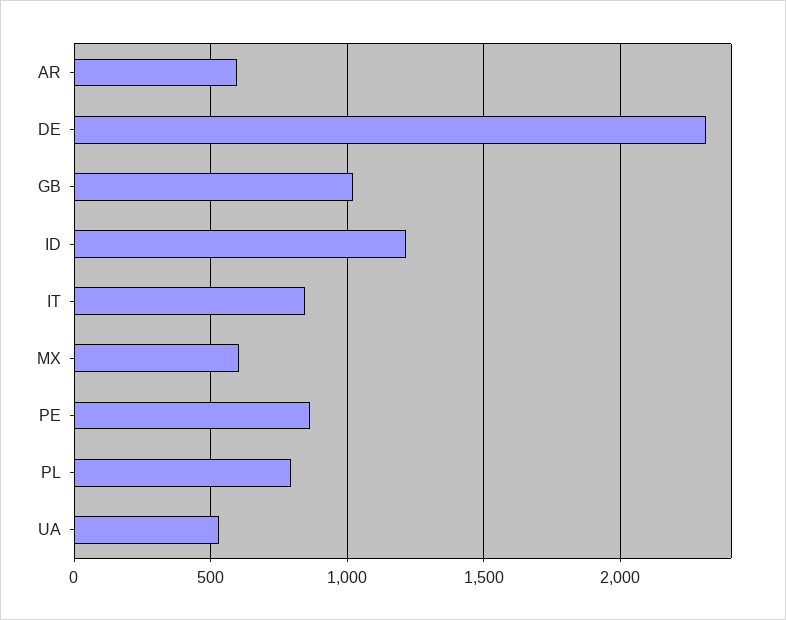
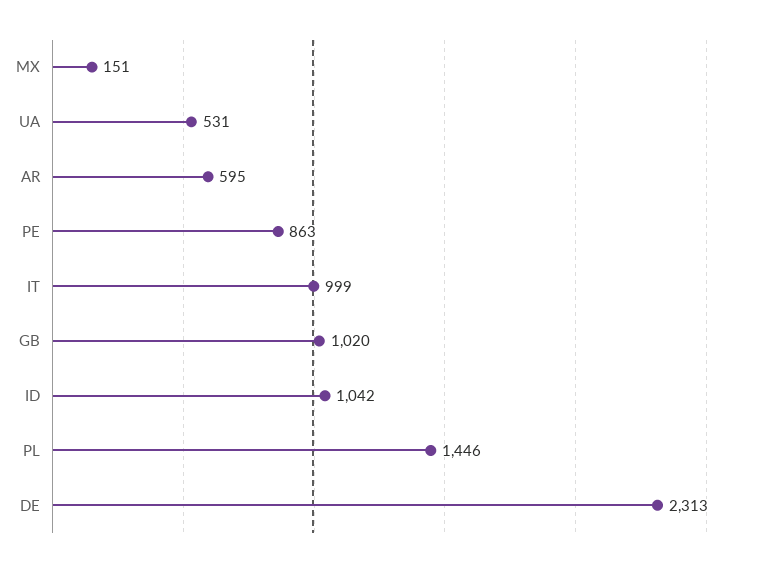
ID: 1200 -> 1042
IT: 850 -> 999
MX: 600 -> 151
PL: 800 -> 1446

